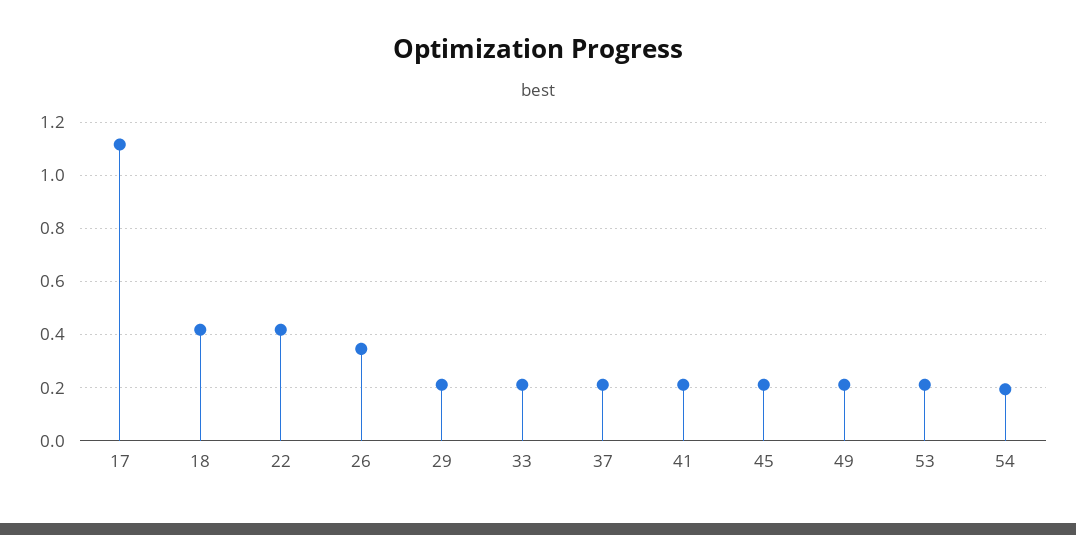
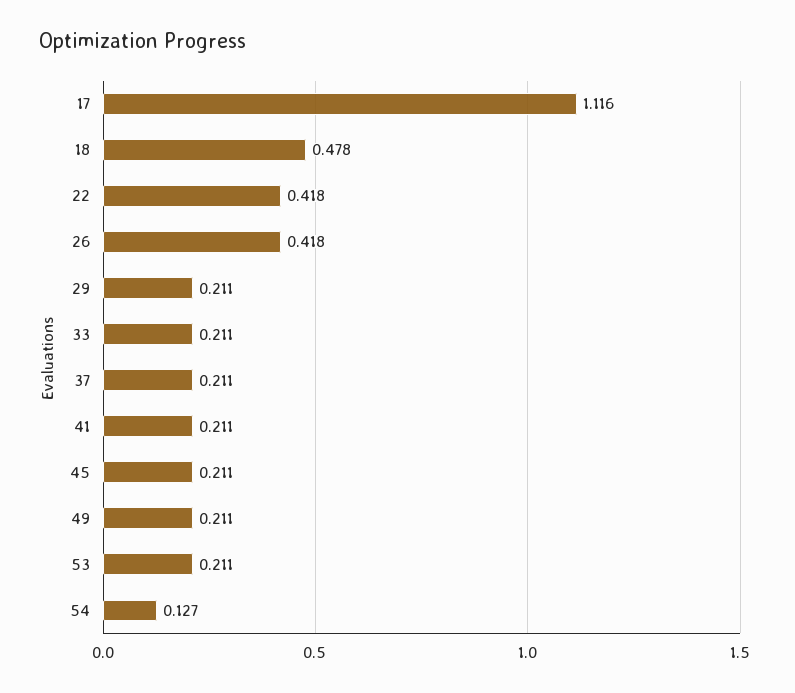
18: 0.425 -> 0.478
26: 0.35 -> 0.418
54: 0.2 -> 0.127

